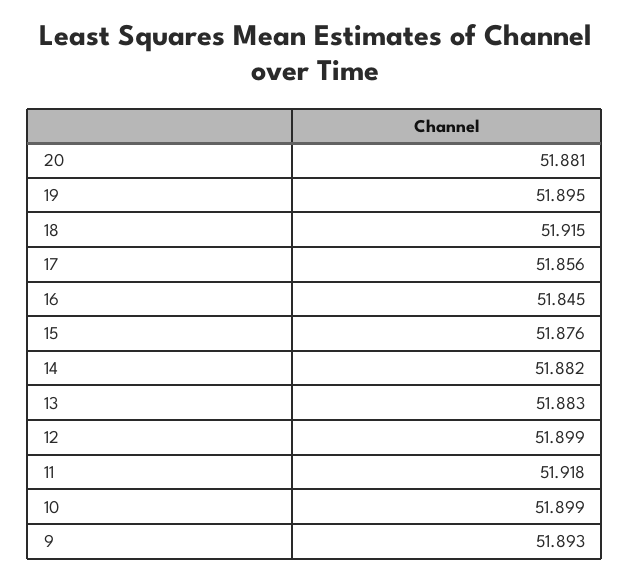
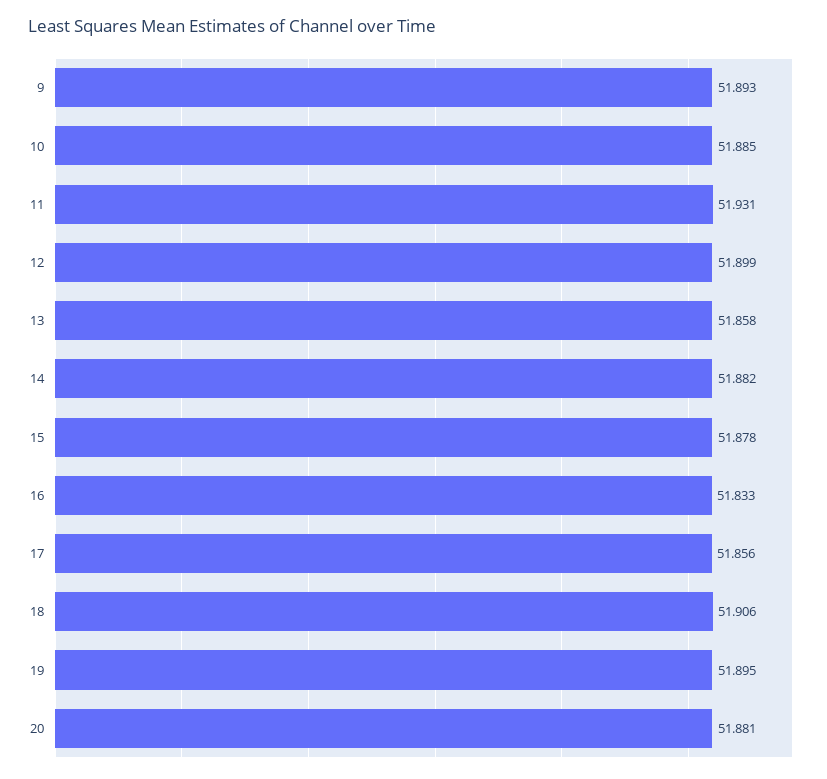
18: 51.915 -> 51.906
16: 51.845 -> 51.833
15: 51.876 -> 51.878
13: 51.883 -> 51.858
11: 51.918 -> 51.931
10: 51.899 -> 51.885

